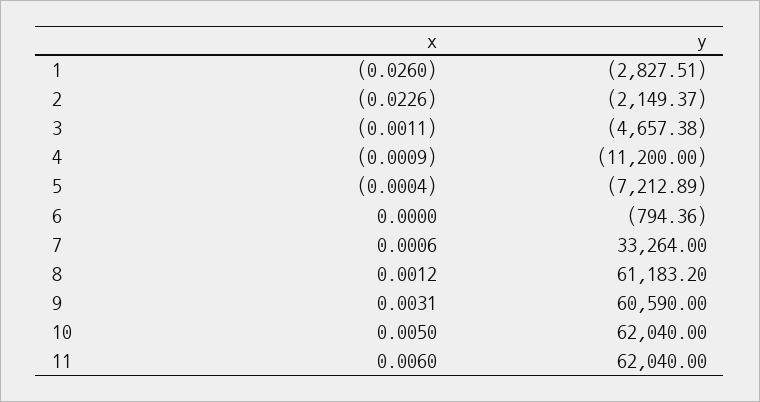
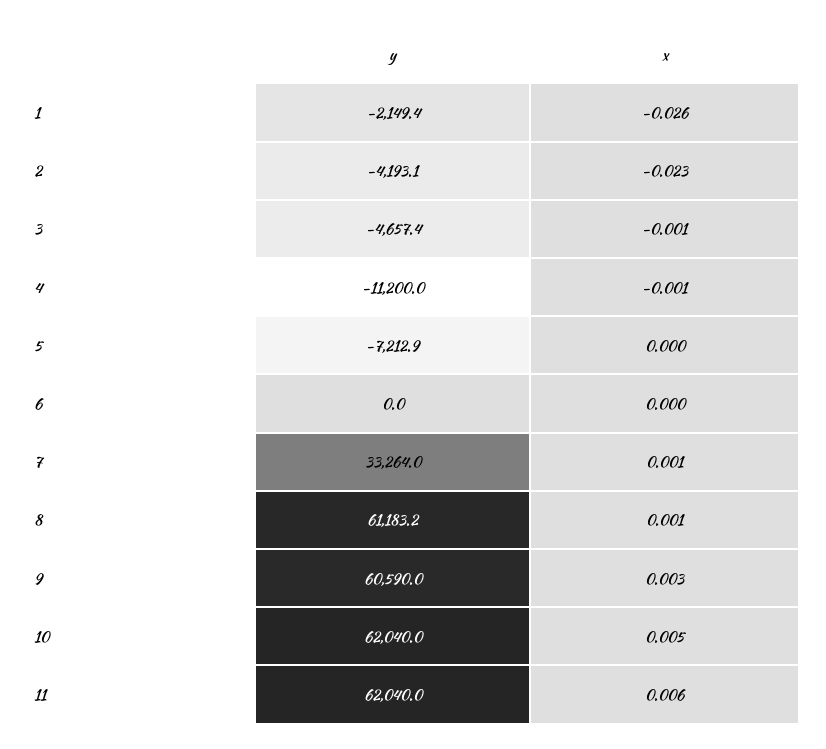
y, 1: -2827.51 -> -2149.4
y, 2: -2149.37 -> -4193.1
y, 6: -794.36 -> 0

